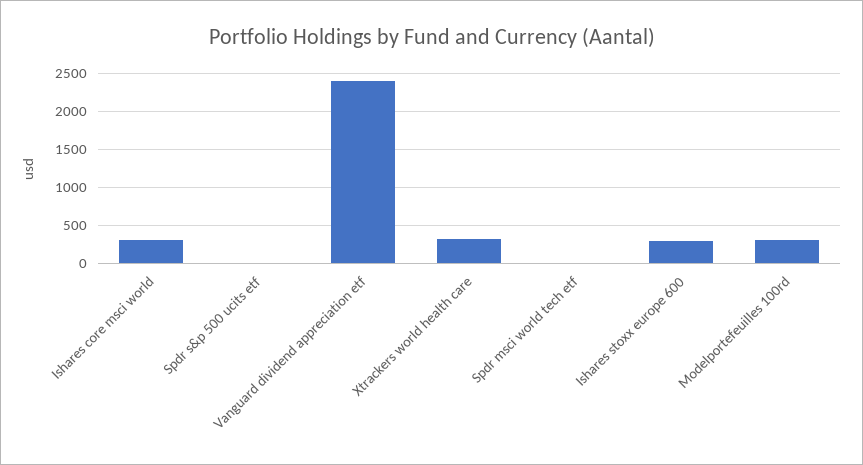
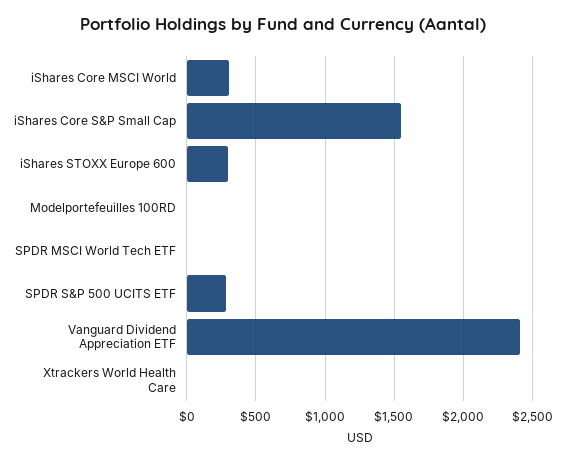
Spdr s&p 500 ucits etf: 0 -> 300
Xtrackers world health care: 300 -> 0
Modelportefeuilles 100rd: 300 -> 0
iShares Core S&P Small Cap: none -> 1550

